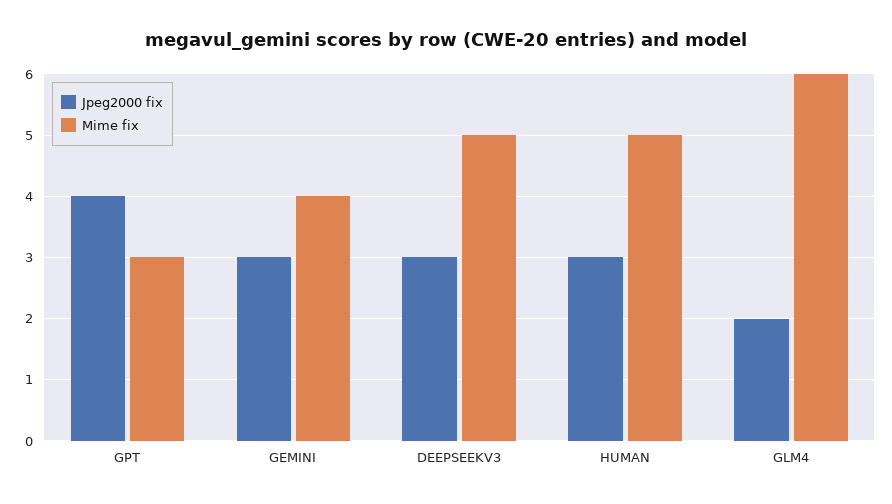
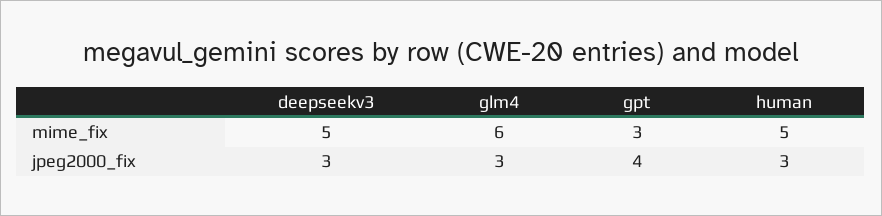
Jpeg2000 fix, GEMINI: 3 -> none
Mime fix, GEMINI: 4 -> none
Jpeg2000 fix, GLM4: 2 -> 3

